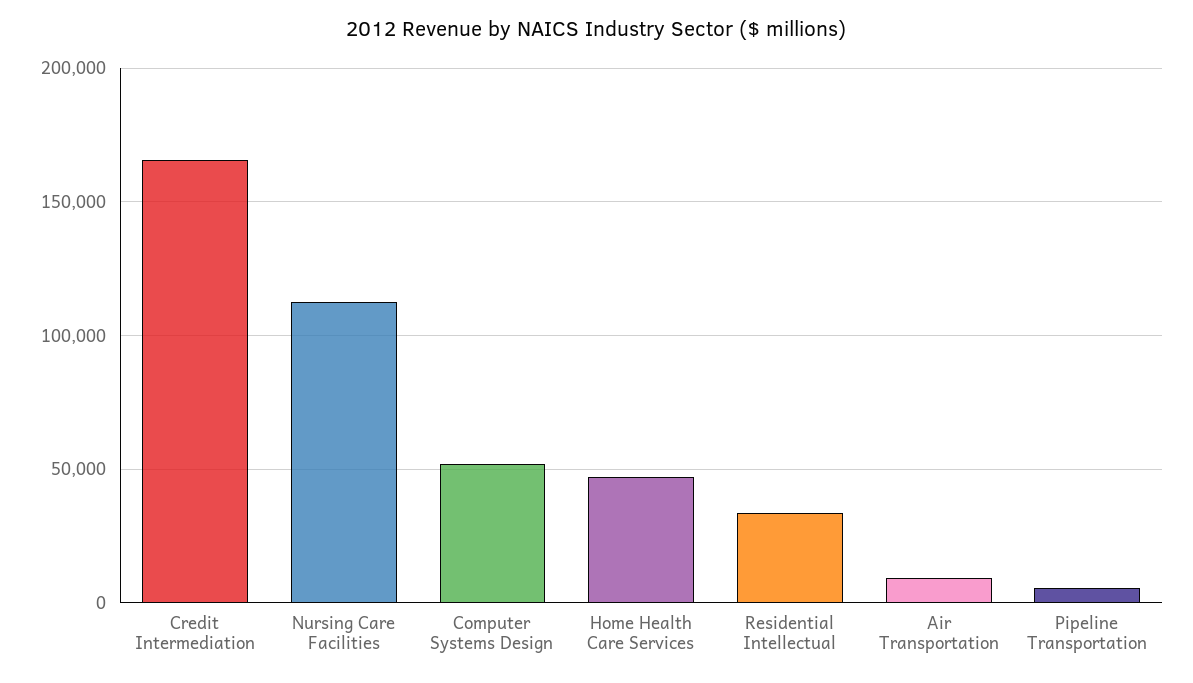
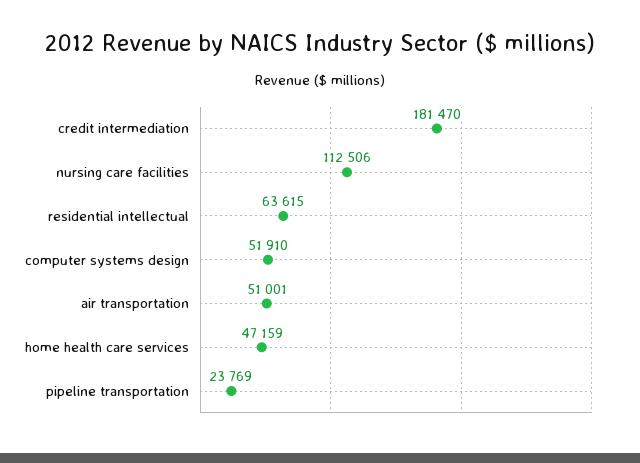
Credit Intermediation: 165000 -> 181470
Residential Intellectual: 35000 -> 63615
Air Transportation: 10000 -> 51001
Pipeline Transportation: 5000 -> 23769

